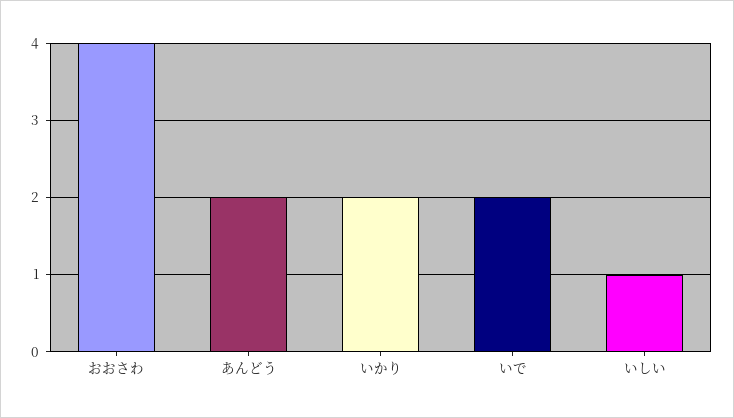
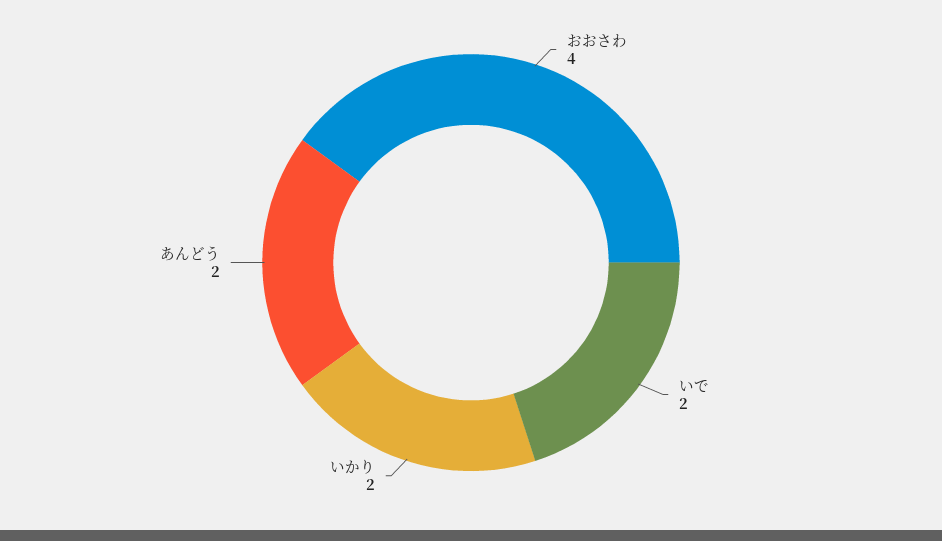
いしい: 1 -> none

